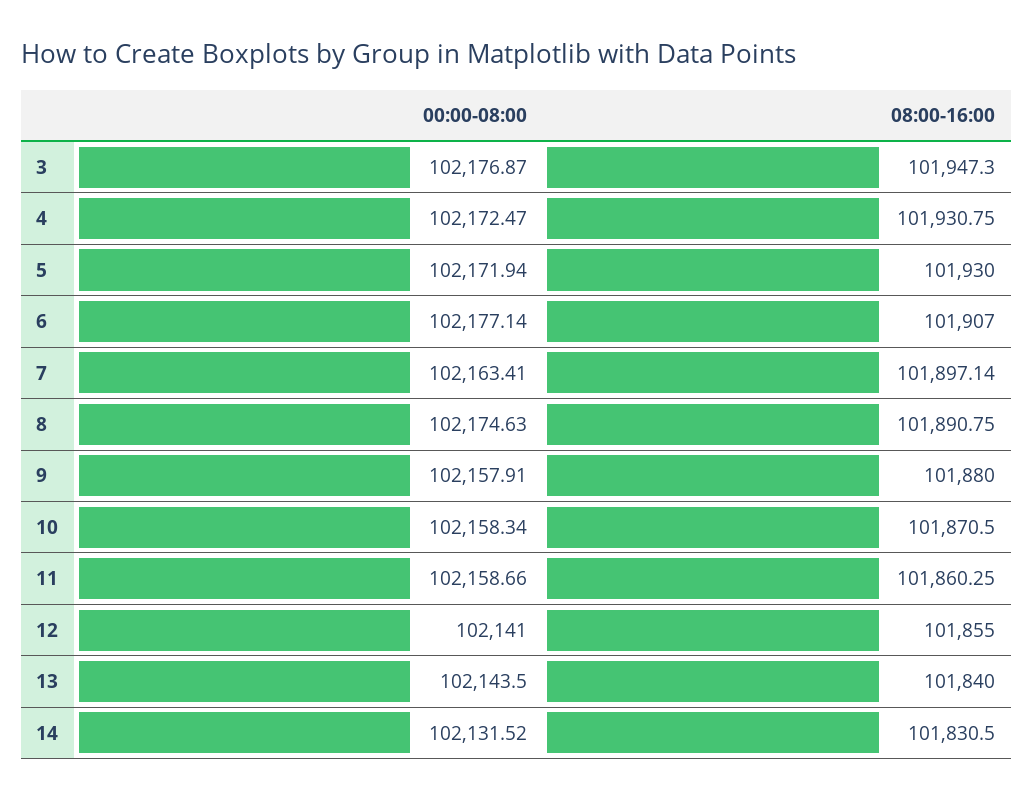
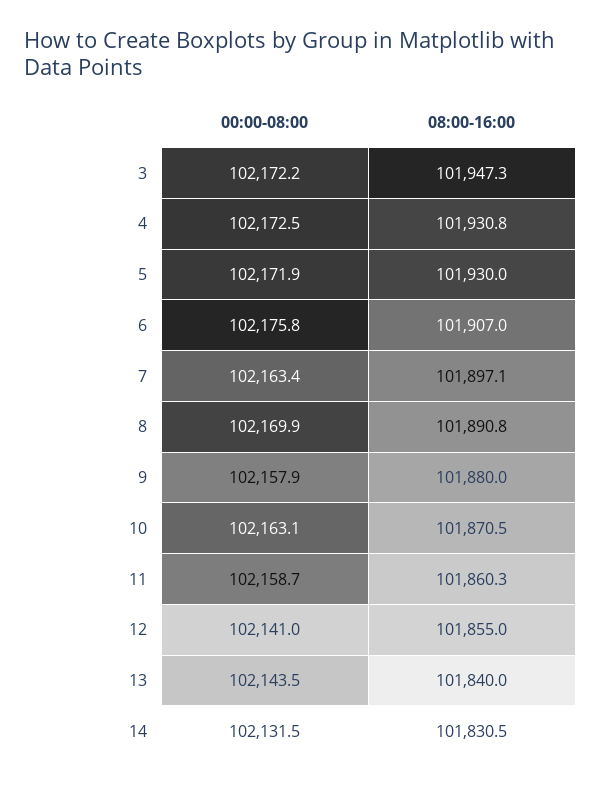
00:00-08:00, 3: 102176.87 -> 102172.2
00:00-08:00, 6: 102177.14 -> 102175.8
00:00-08:00, 8: 102174.63 -> 102169.9
00:00-08:00, 10: 102158.34 -> 102163.1

